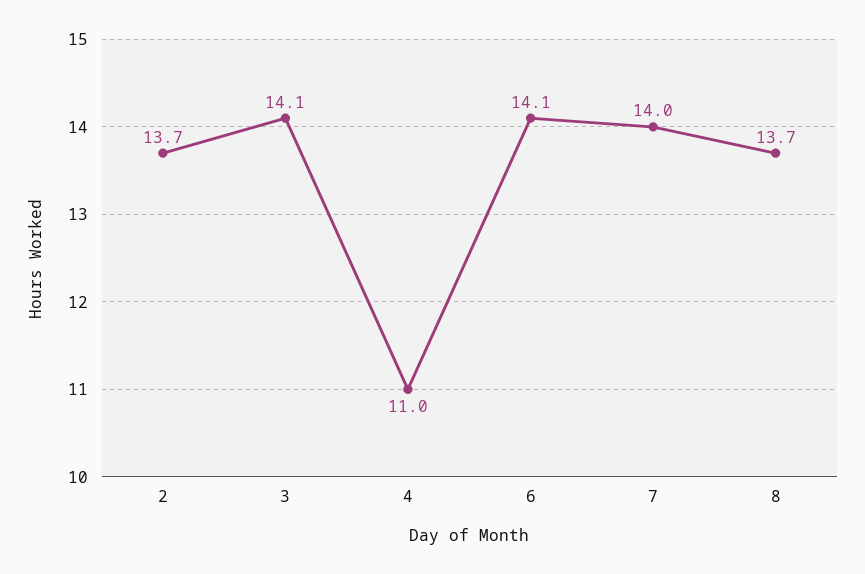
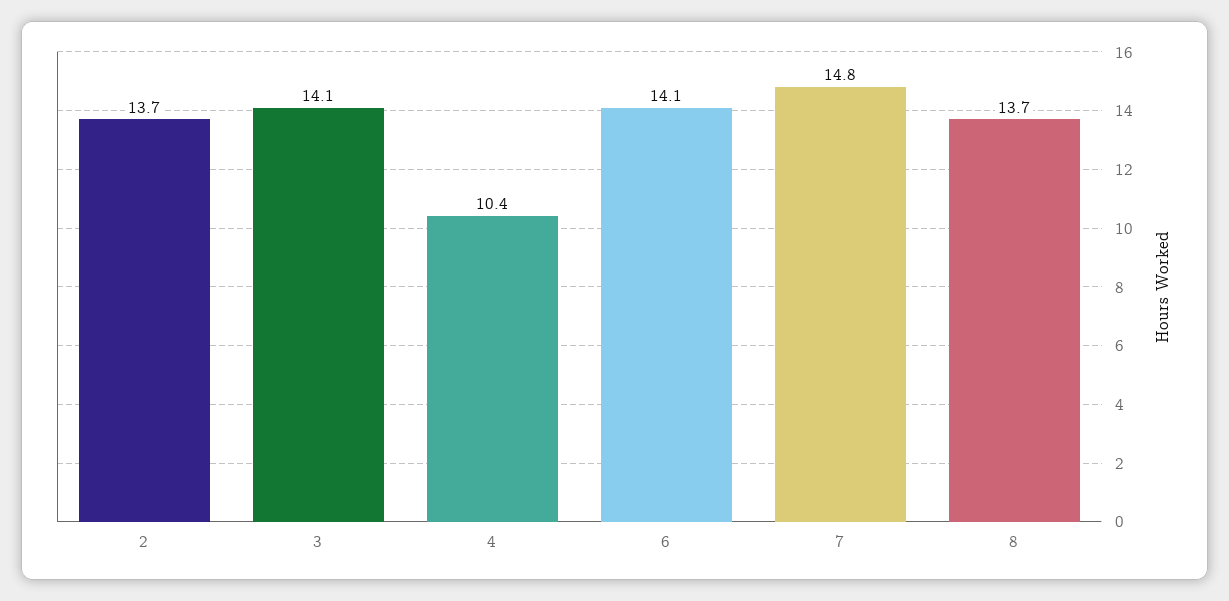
4: 11 -> 10.4
7: 14 -> 14.8

